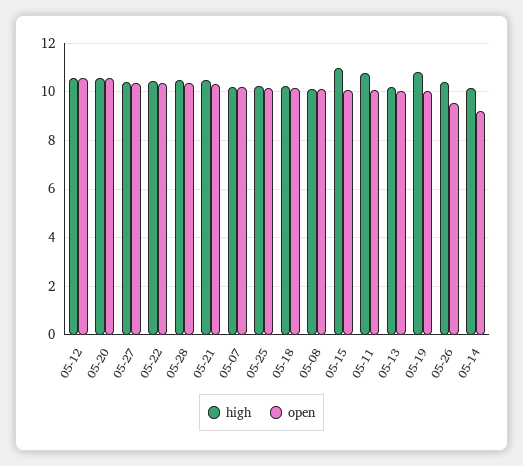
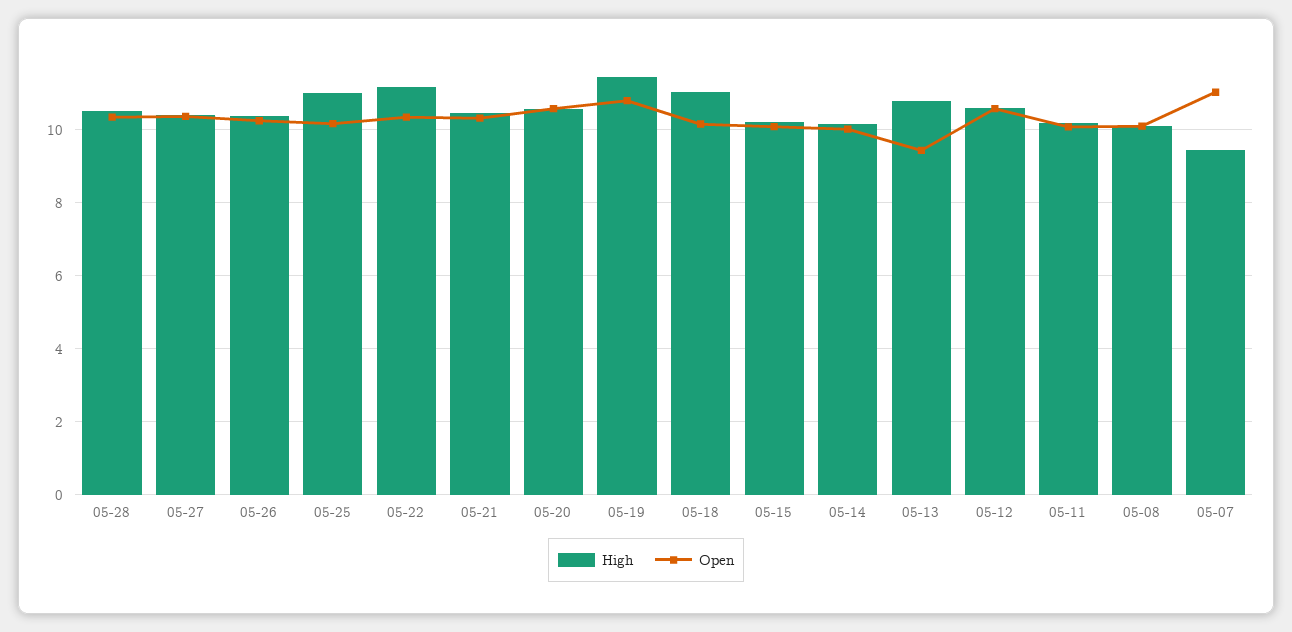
high, 05-22: 10.5 -> 11.2
high, 05-07: 10.25 -> 9.4
open, 05-07: 10.25 -> 11
high, 05-25: 10.25 -> 11
high, 05-18: 10.25 -> 11
high, 05-15: 11 -> 10.2
high, 05-11: 10.75 -> 10.2
high, 05-13: 10.25 -> 10.8
open, 05-13: 10 -> 9.4
high, 05-19: 10.75 -> 11.4
open, 05-19: 10 -> 10.8
open, 05-26: 9.5 -> 10.2
open, 05-14: 9.25 -> 10

